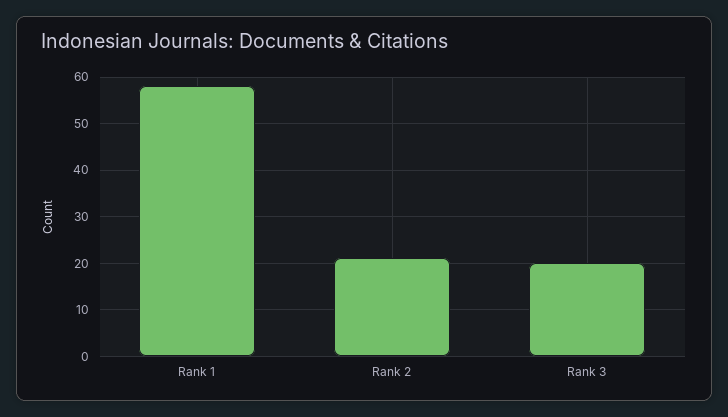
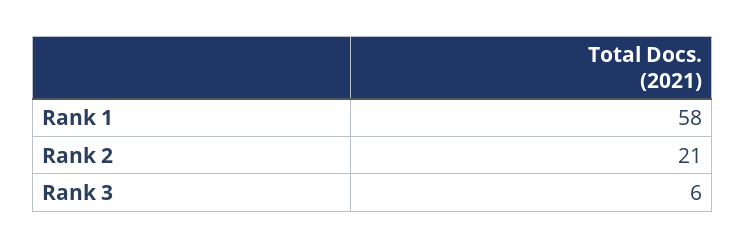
Rank 3: 20 -> 6

